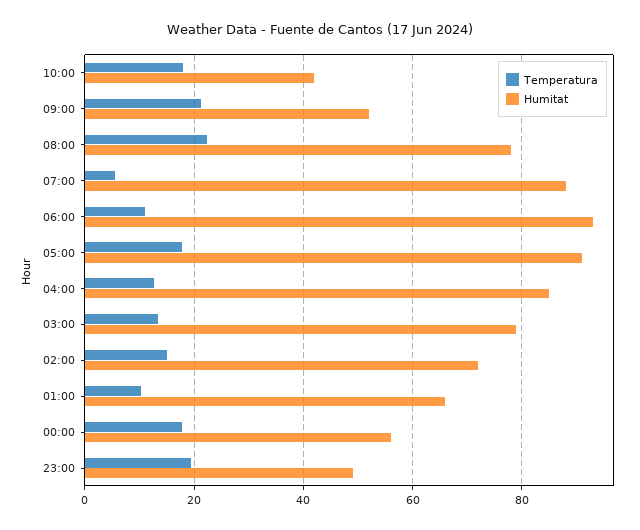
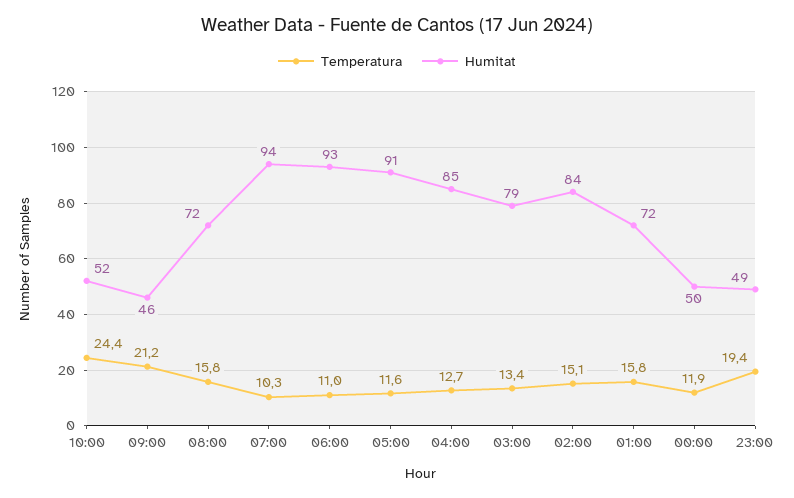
Temperatura, 10:00: 18 -> 24.4
Humitat, 10:00: 42 -> 52
Humitat, 09:00: 52 -> 46
Temperatura, 08:00: 22 -> 15.8
Humitat, 08:00: 78 -> 72
Temperatura, 07:00: 6 -> 10.3
Humitat, 07:00: 88 -> 94
Temperatura, 05:00: 18 -> 11.6
Humitat, 02:00: 72 -> 84
Temperatura, 01:00: 10 -> 15.8
Humitat, 01:00: 66 -> 72
Temperatura, 00:00: 18 -> 11.9
Humitat, 00:00: 56 -> 50

